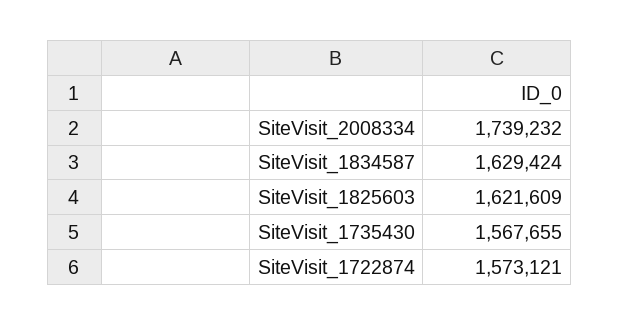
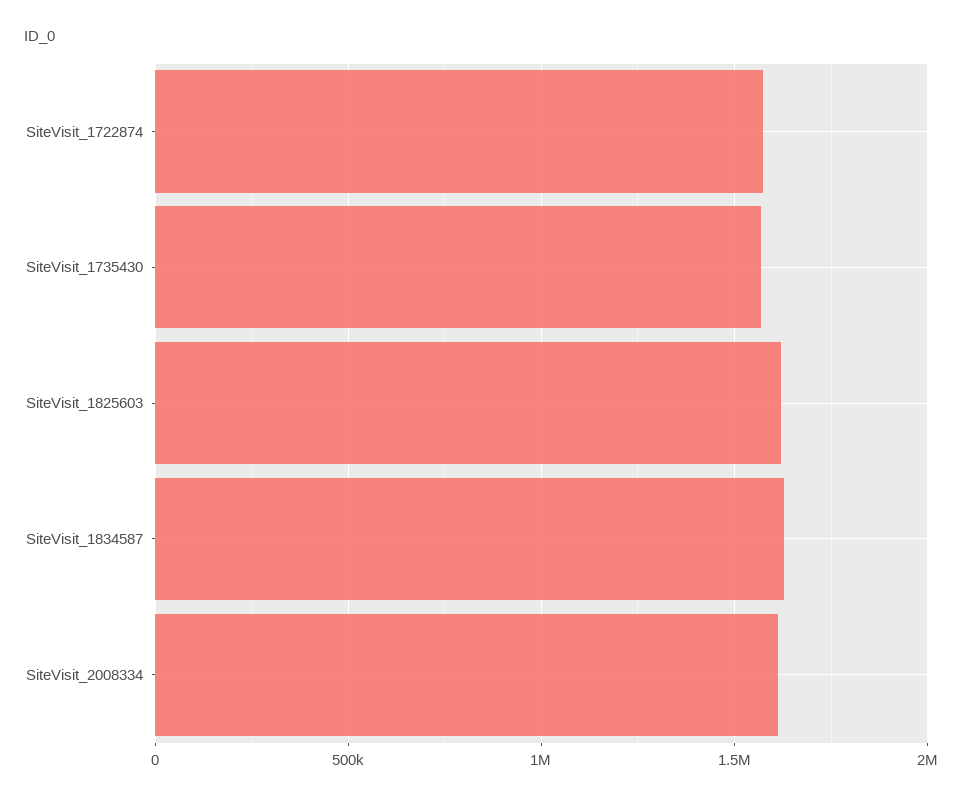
SiteVisit_2008334: 1739232 -> 1600000

